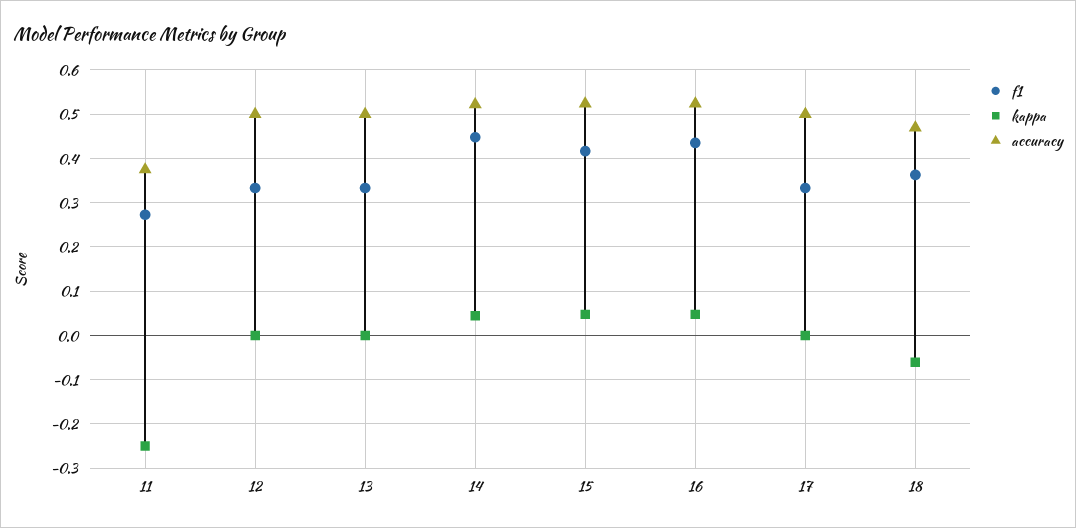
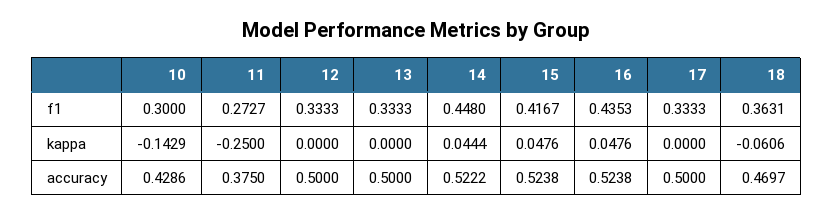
f1, 10: none -> 0.3
kappa, 10: none -> -0.1429
accuracy, 10: none -> 0.4286

